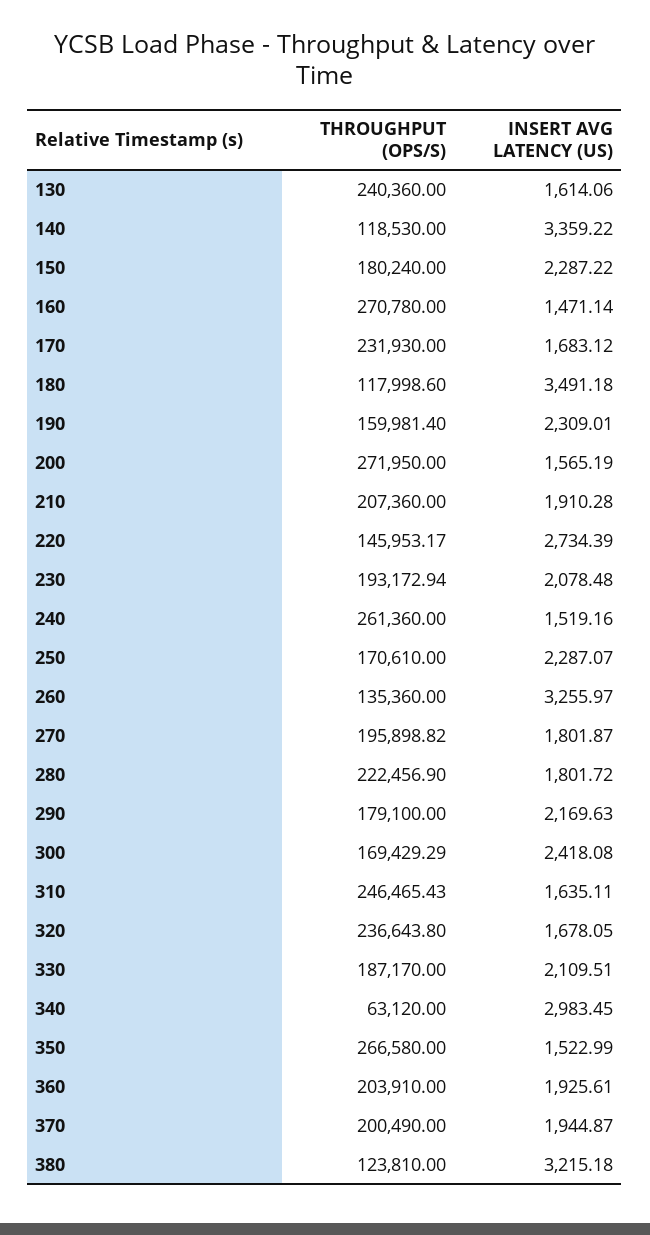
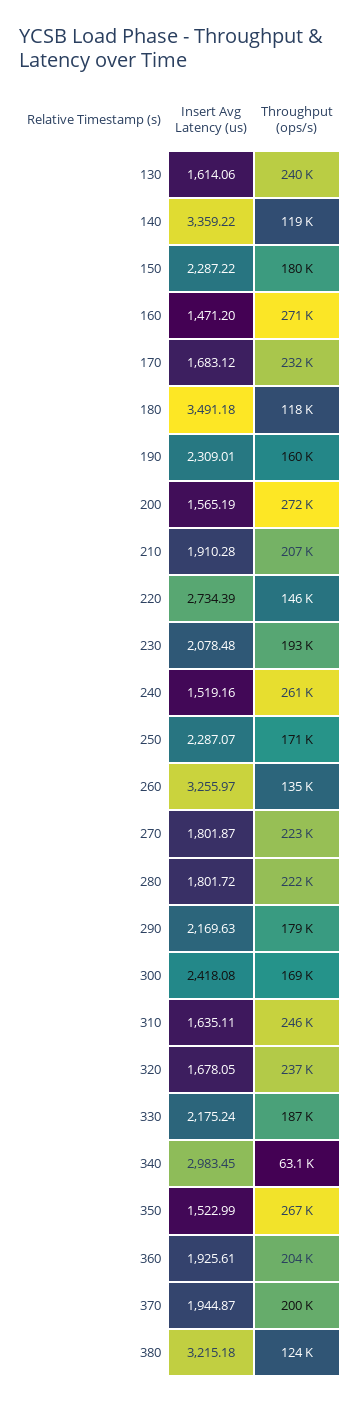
INSERT AVG LATENCY (US), 160: 1471.14 -> 1471.2
THROUGHPUT (OPS/S), 270: 195898.82 -> 223000
INSERT AVG LATENCY (US), 330: 2109.51 -> 2175.24

